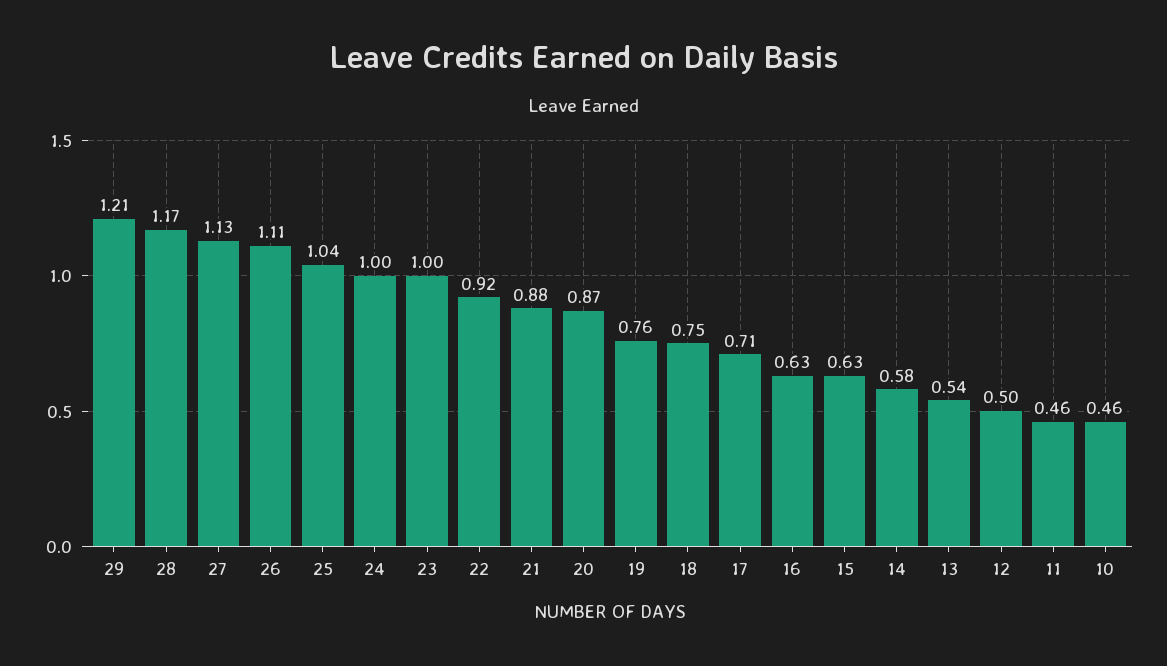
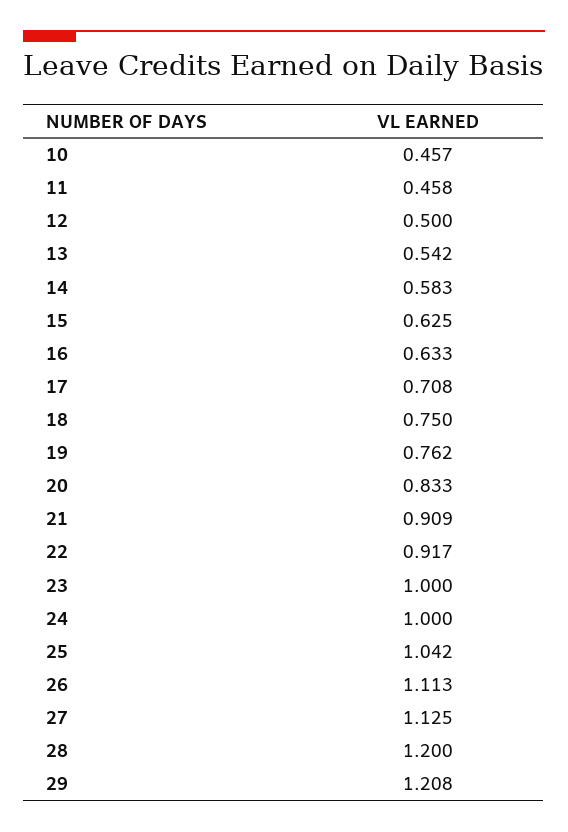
28: 1.17 -> 1.2
21: 0.88 -> 0.909
20: 0.87 -> 0.833

